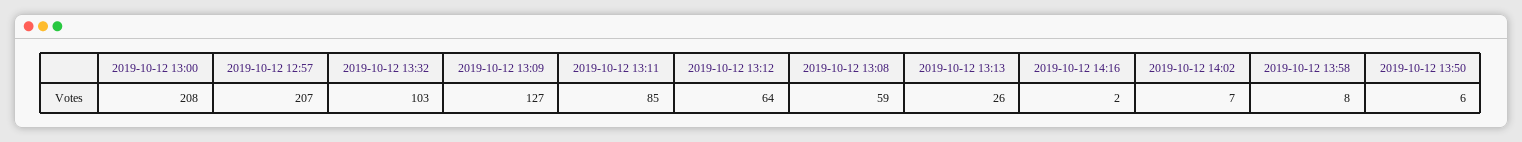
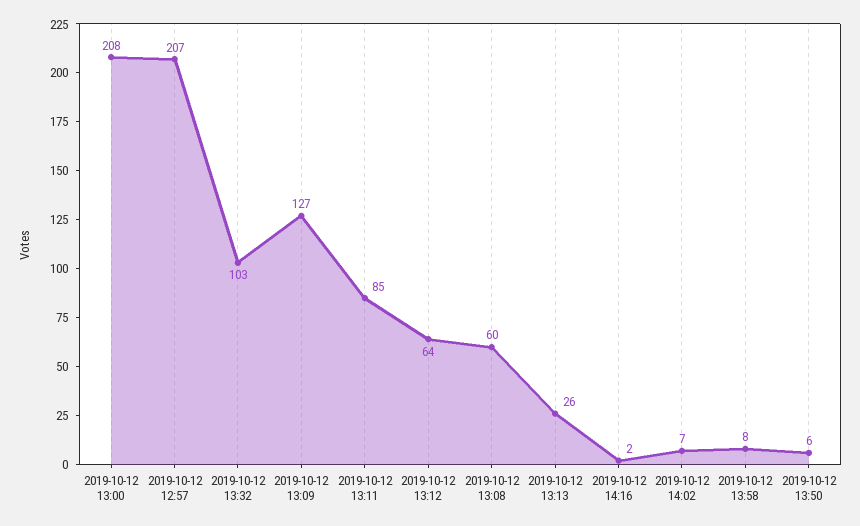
2019-10-12 13:08: 59 -> 60

